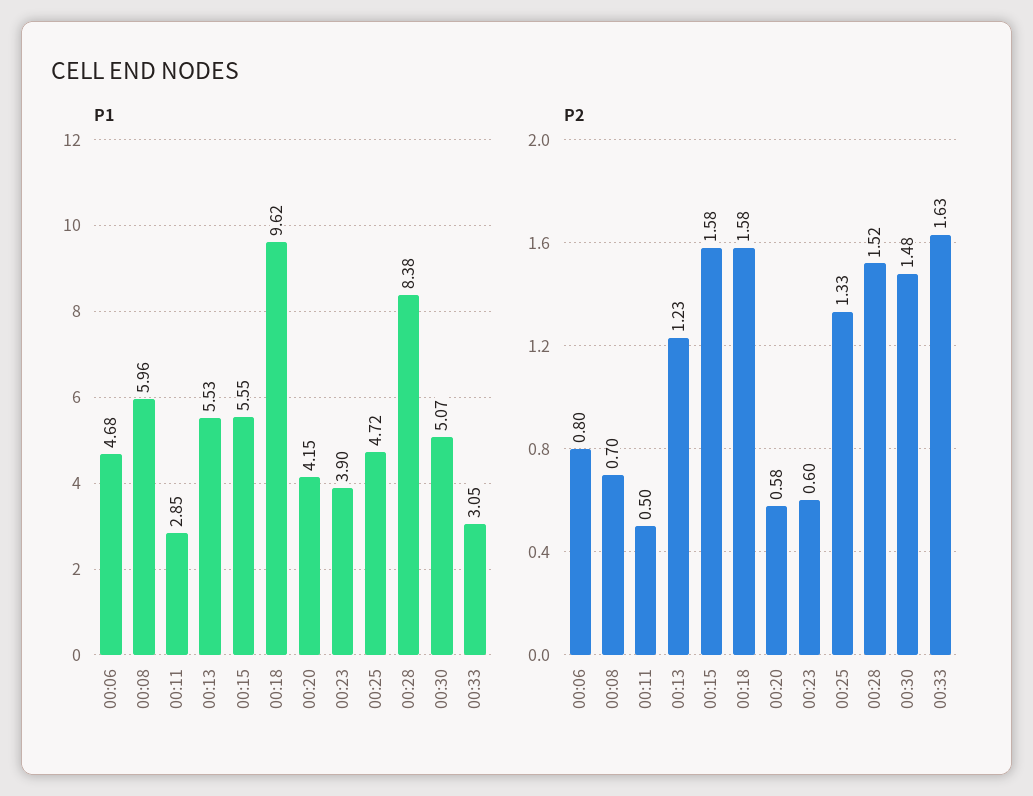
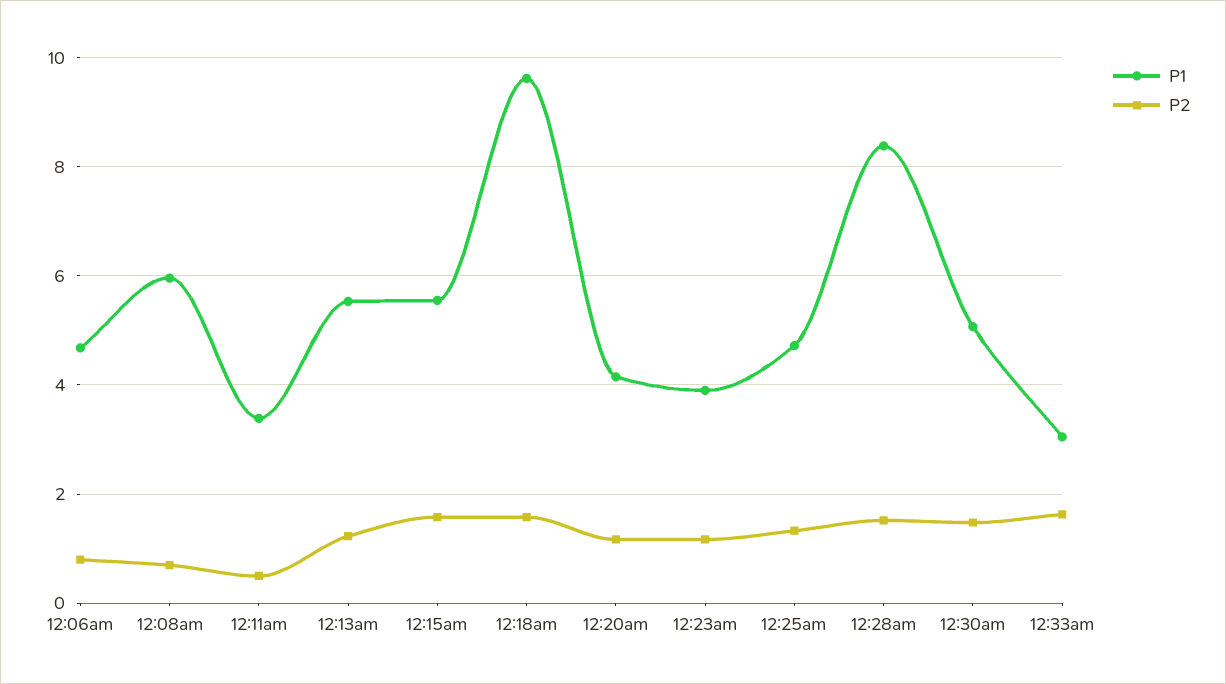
P1, 00:11: 2.85 -> 3.4
P2, 00:20: 0.58 -> 1.2
P2, 00:23: 0.6 -> 1.2

